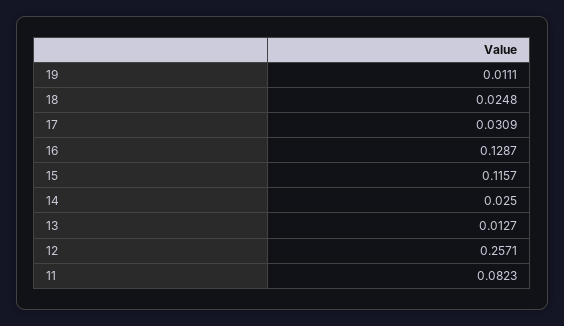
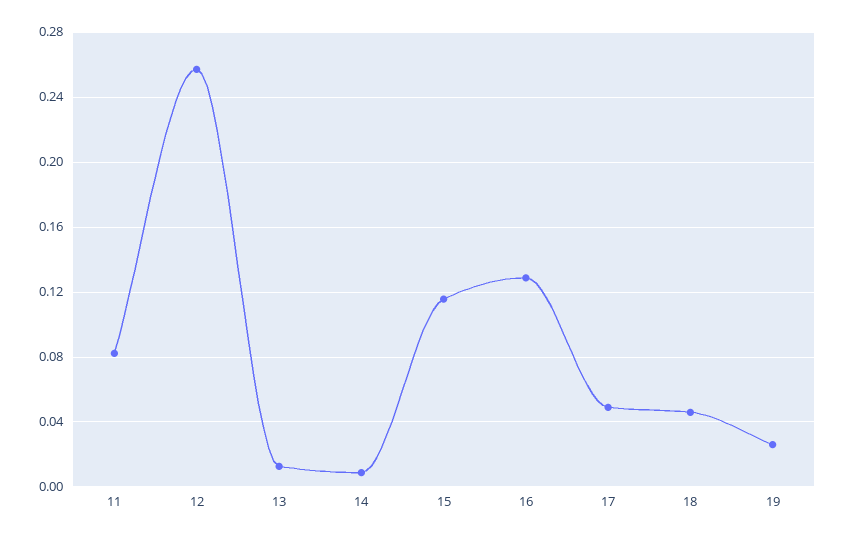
19: 0.0111 -> 0.025
18: 0.0248 -> 0.045
17: 0.0309 -> 0.05
14: 0.025 -> 0.01

